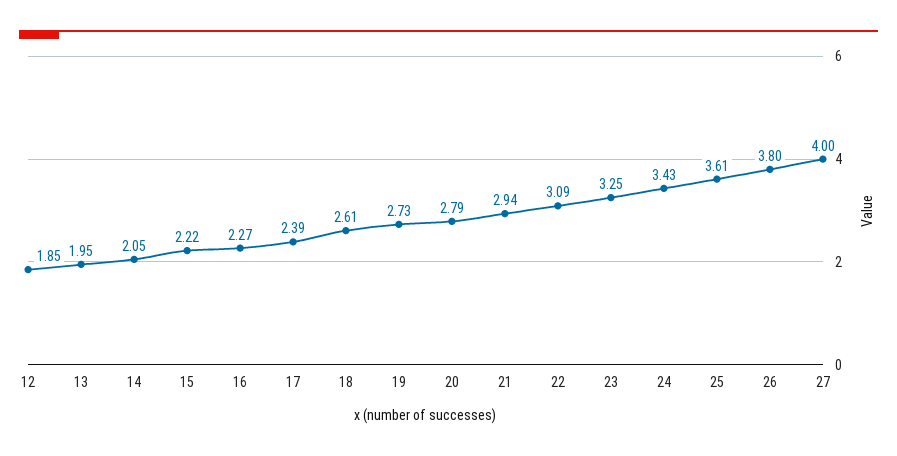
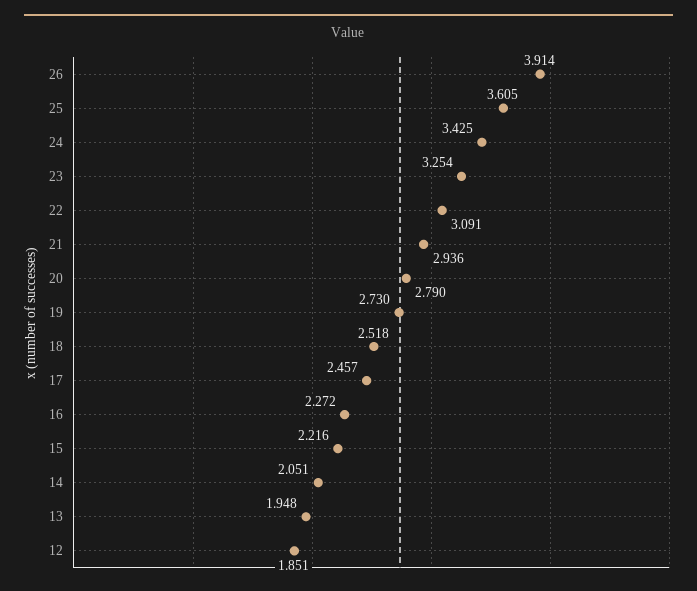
17: 2.39 -> 2.457
18: 2.61 -> 2.518
26: 3.8 -> 3.914
27: 4 -> none

